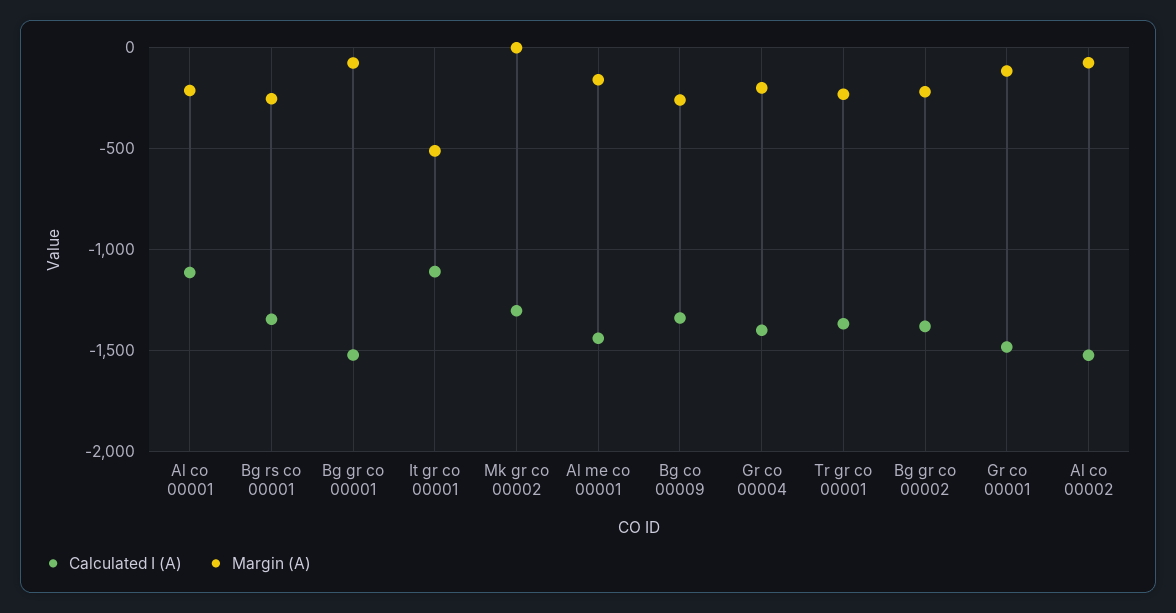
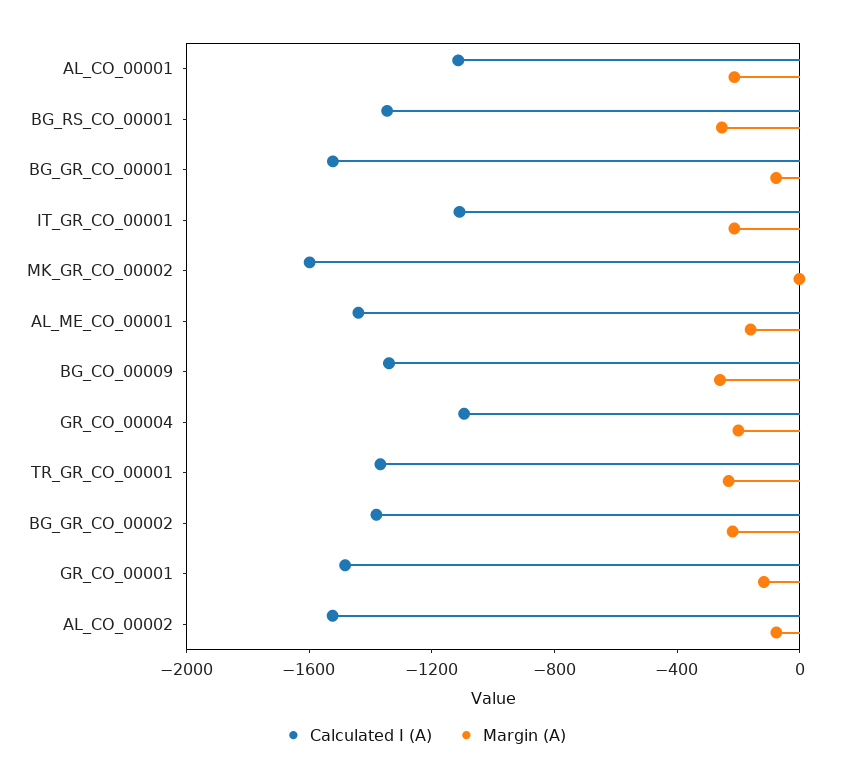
Margin (A), It gr co 00001: -500 -> -200
Calculated I (A), Mk gr co 00002: -1300 -> -1600
Calculated I (A), Gr co 00004: -1400 -> -1100

